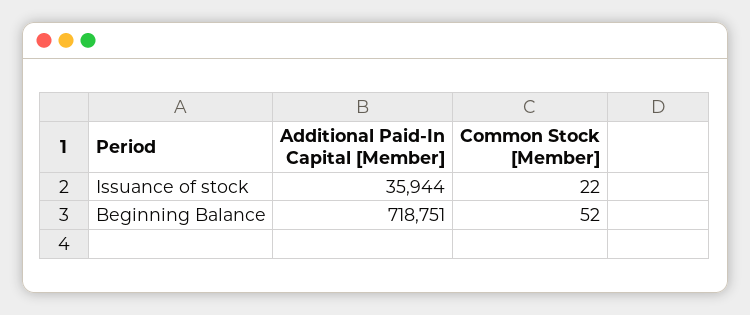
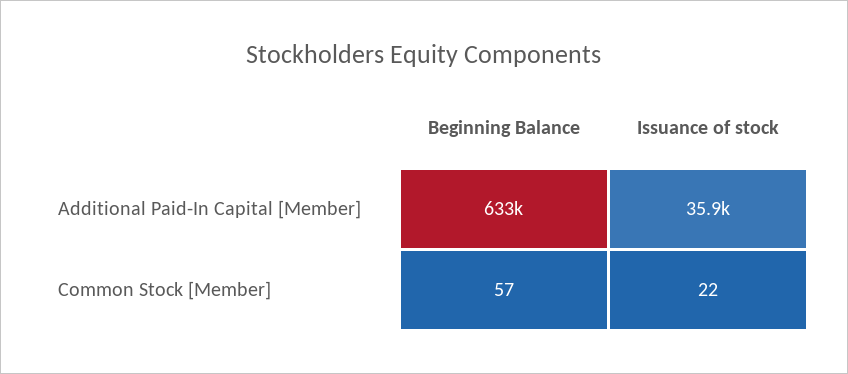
Additional Paid-In Capital [Member], Beginning Balance: 718751 -> 633000
Common Stock [Member], Beginning Balance: 52 -> 57

